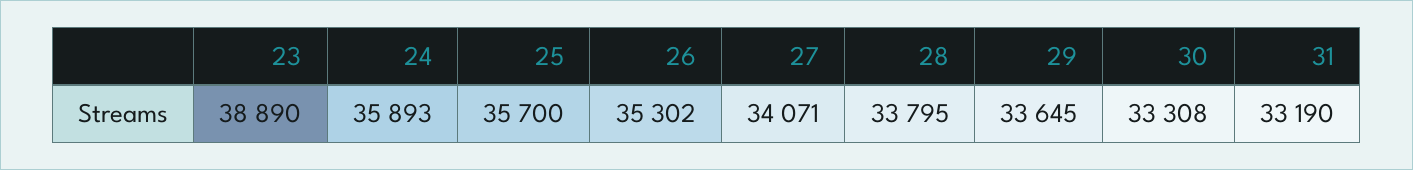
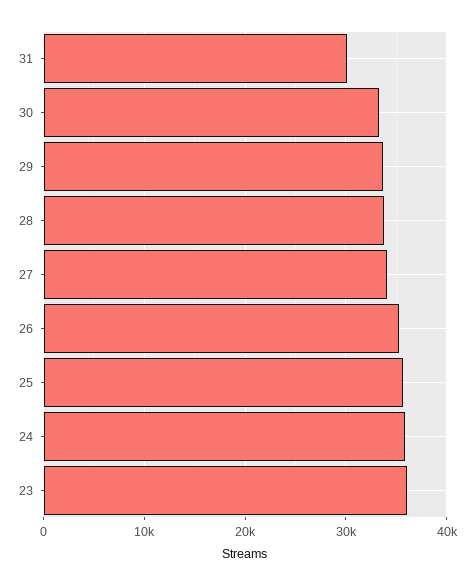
23: 38890 -> 36000
31: 33190 -> 30000

